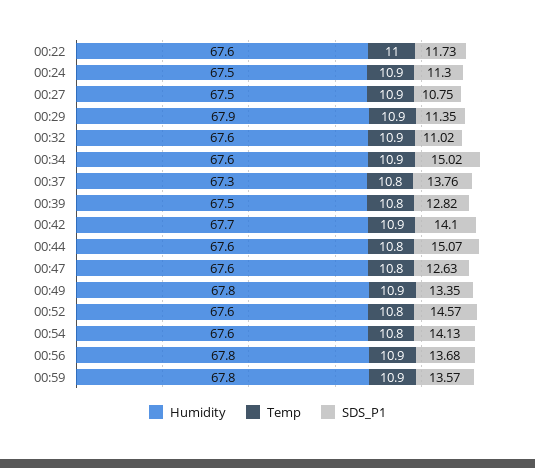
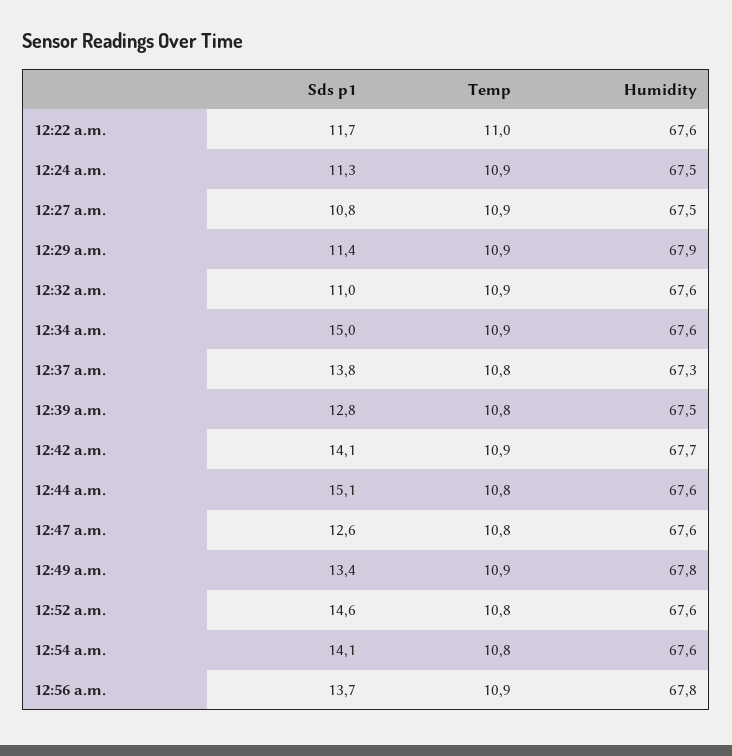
Humidity, 00:59: 67.8 -> none
Temp, 00:59: 10.9 -> none
SDS_P1, 00:59: 13.57 -> none

